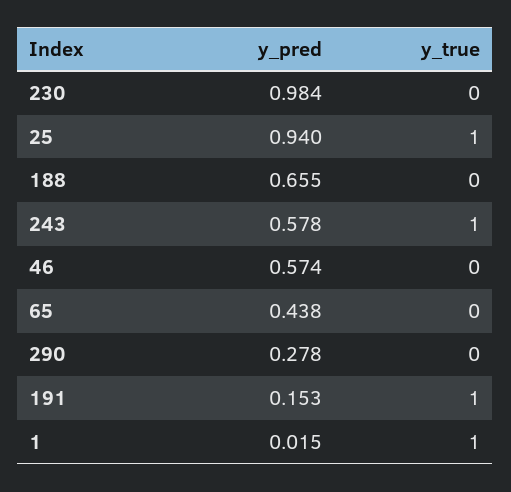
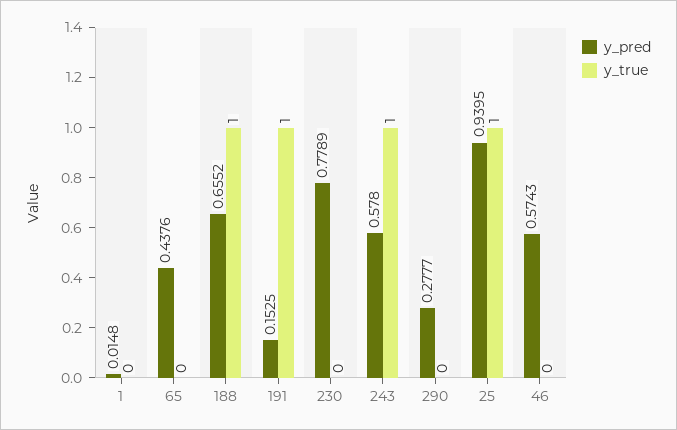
y_pred, 230: 0.984 -> 0.7789
y_true, 188: 0 -> 1
y_true, 1: 1 -> 0

